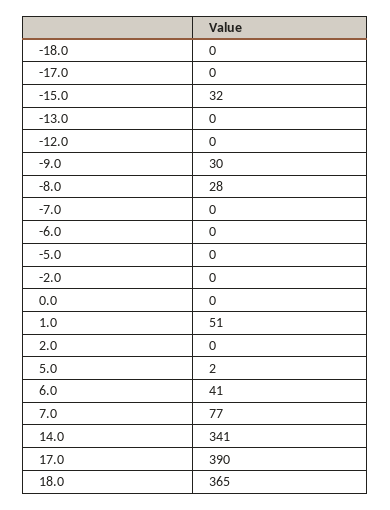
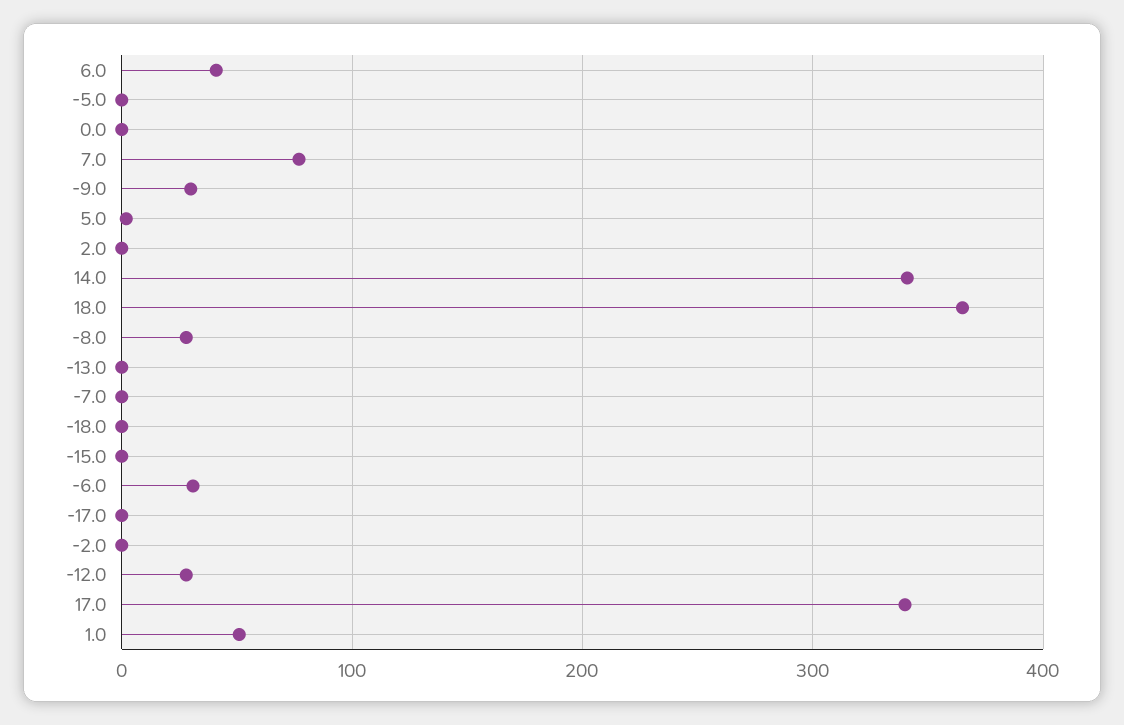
-15.0: 32 -> 0
-12.0: 0 -> 30
-6.0: 0 -> 30
17.0: 390 -> 340

